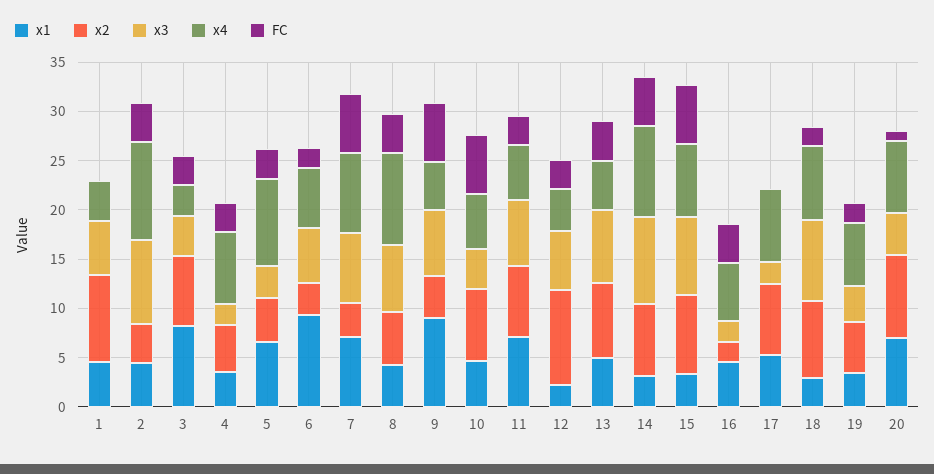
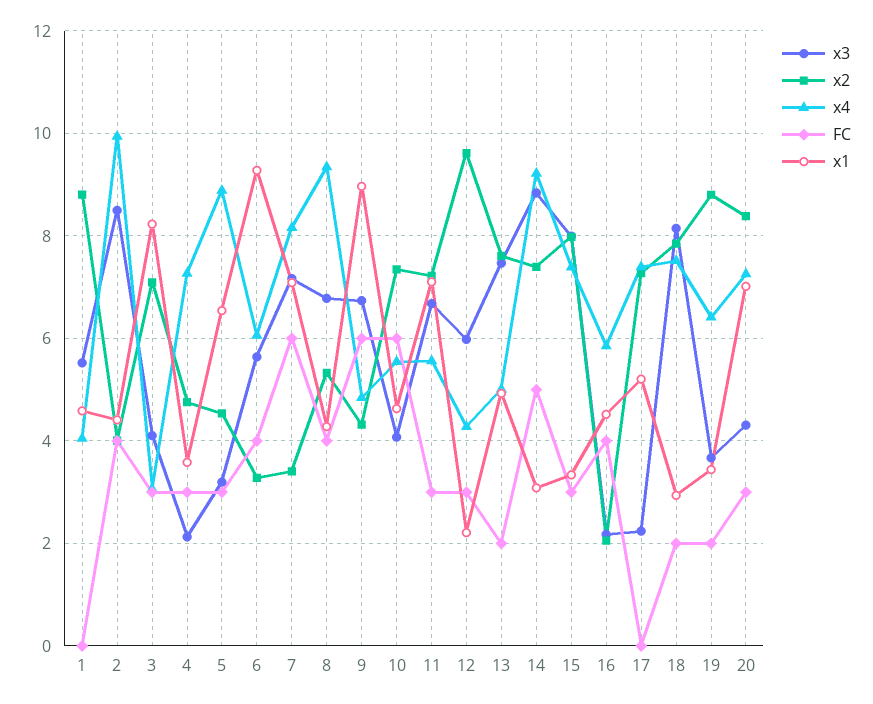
FC, 6: 2 -> 4
FC, 13: 4 -> 2
FC, 15: 6 -> 3
x2, 19: 5 -> 8.8
FC, 20: 1 -> 3

